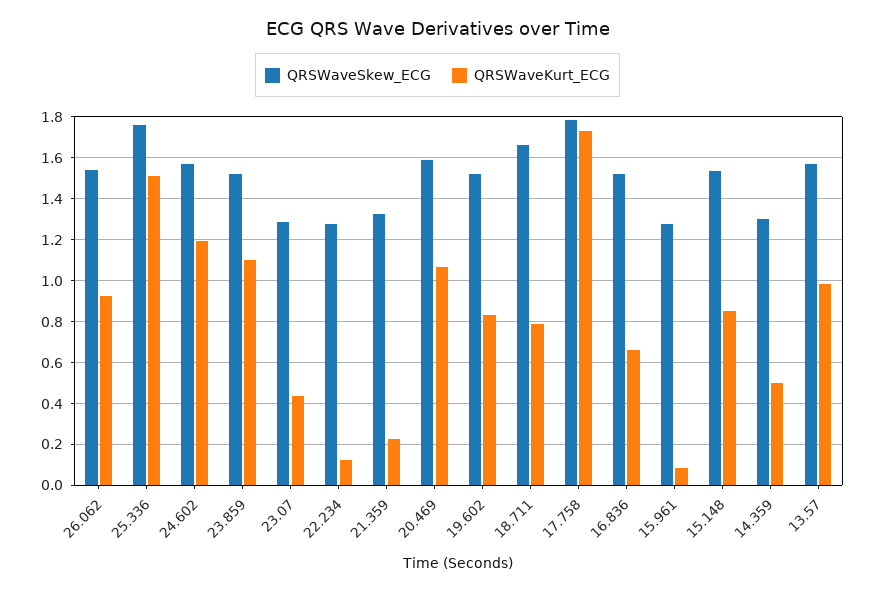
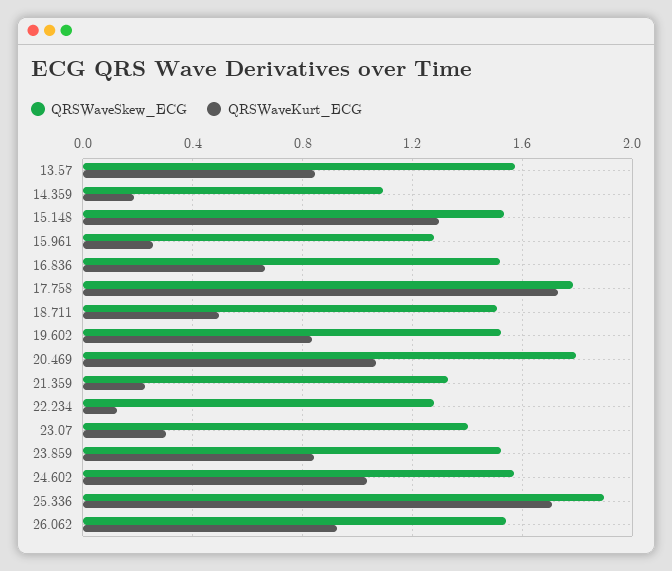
QRSWaveSkew_ECG, 25.336: 1.75 -> 1.9
QRSWaveKurt_ECG, 25.336: 1.5 -> 1.7
QRSWaveKurt_ECG, 24.602: 1.2 -> 1.05
QRSWaveKurt_ECG, 23.859: 1.1 -> 0.85
QRSWaveSkew_ECG, 23.07: 1.3 -> 1.4
QRSWaveKurt_ECG, 23.07: 0.45 -> 0.3
QRSWaveSkew_ECG, 20.469: 1.6 -> 1.8
QRSWaveSkew_ECG, 18.711: 1.65 -> 1.5
QRSWaveKurt_ECG, 18.711: 0.8 -> 0.5
QRSWaveKurt_ECG, 15.961: 0.1 -> 0.25
QRSWaveKurt_ECG, 15.148: 0.85 -> 1.3
QRSWaveSkew_ECG, 14.359: 1.3 -> 1.1
QRSWaveKurt_ECG, 14.359: 0.5 -> 0.2
QRSWaveKurt_ECG, 13.57: 1 -> 0.85

